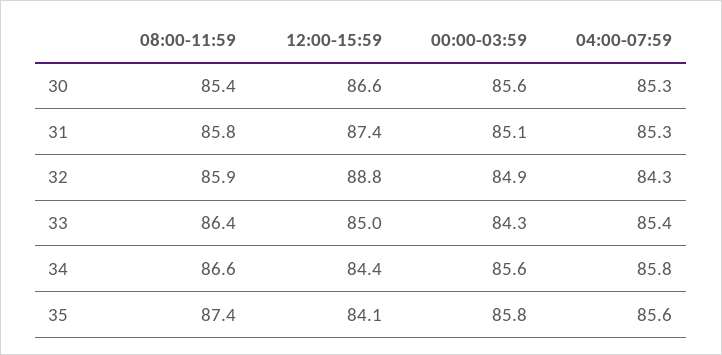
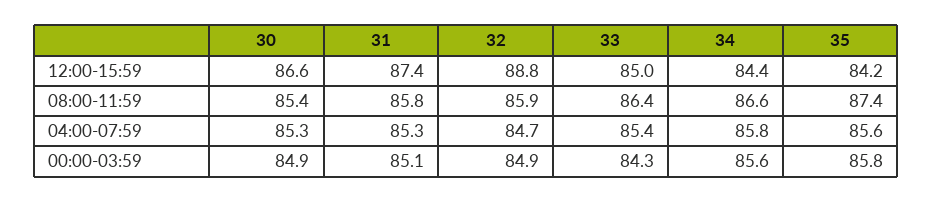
00:00-03:59, 30: 85.6 -> 84.9
04:00-07:59, 32: 84.3 -> 84.7
12:00-15:59, 35: 84.1 -> 84.2

